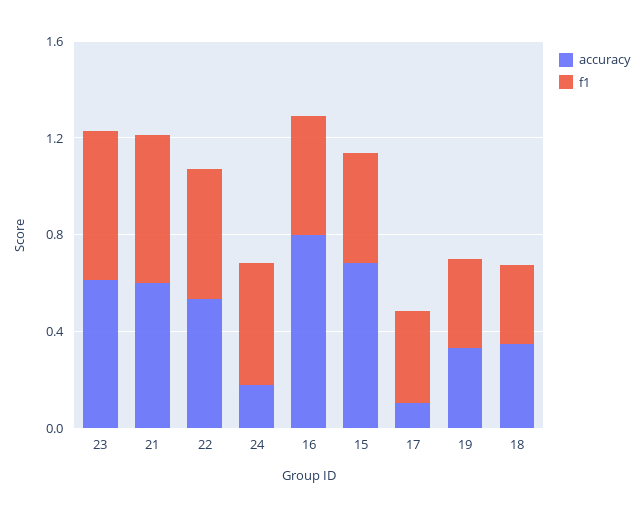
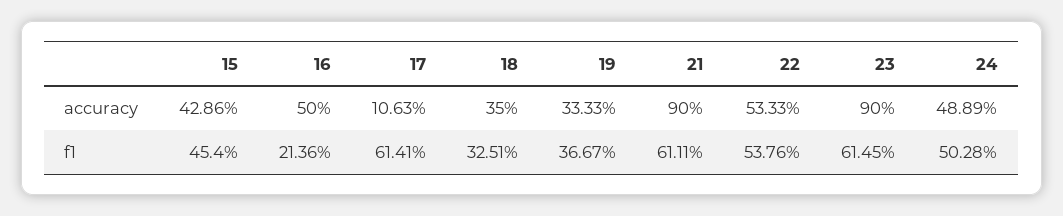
accuracy, 23: 0.6 -> 0.9
accuracy, 21: 0.6 -> 0.9
accuracy, 24: 0.2 -> 0.4889
accuracy, 16: 0.8 -> 0.5
f1, 16: 0.5 -> 0.2136
accuracy, 15: 0.7 -> 0.4286
f1, 17: 0.4 -> 0.6141

